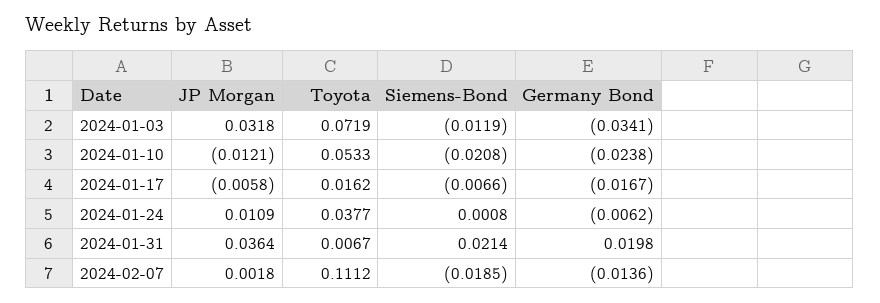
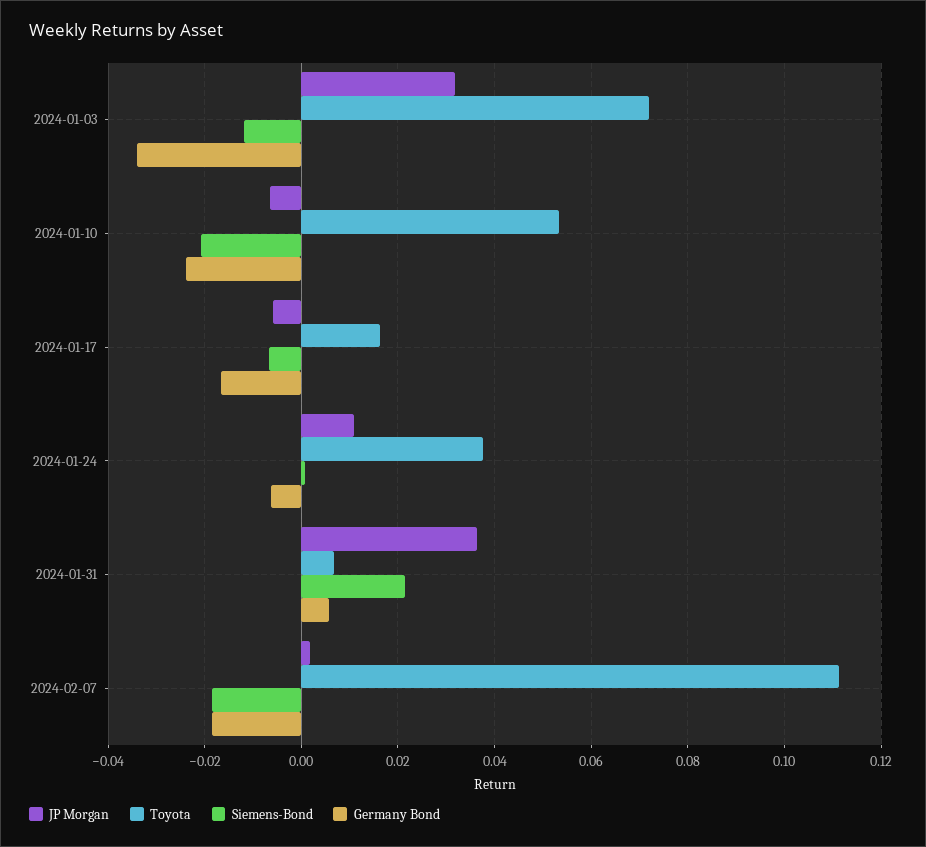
JP Morgan, 2024-01-10: -0.0121 -> -0.006
Germany Bond, 2024-01-31: 0.0198 -> 0.006
Germany Bond, 2024-02-07: -0.0136 -> -0.018

